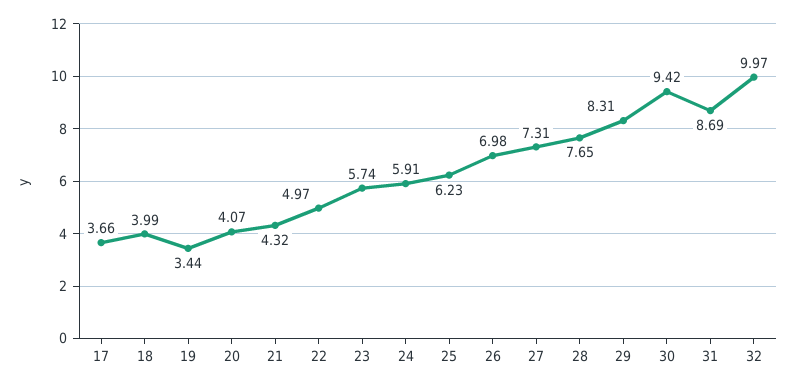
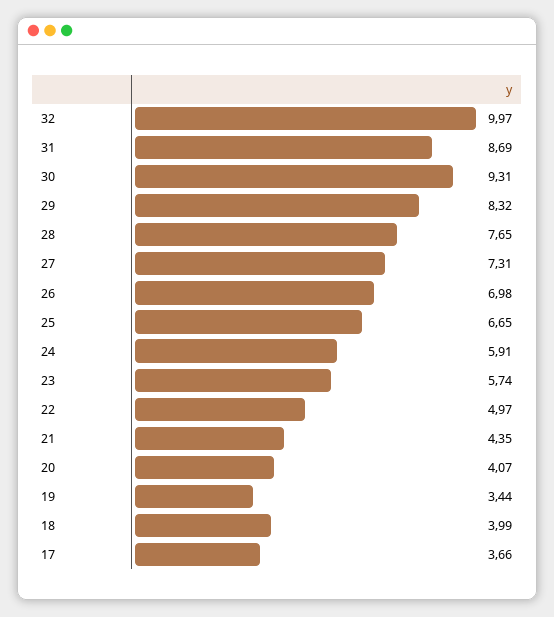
21: 4.32 -> 4.35
25: 6.23 -> 6.65
29: 8.31 -> 8.32
30: 9.42 -> 9.31

